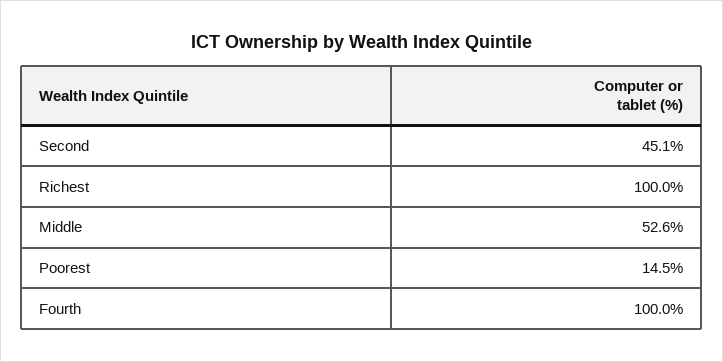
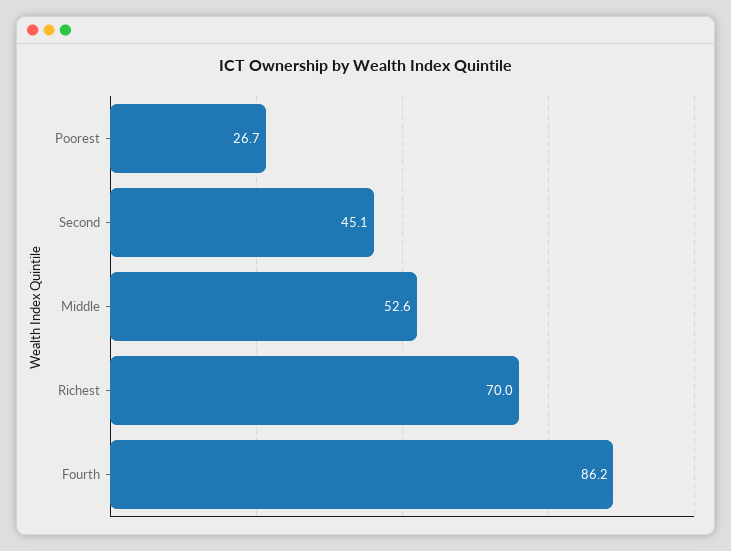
Richest: 100 -> 70
Poorest: 14.5 -> 26.7
Fourth: 100 -> 86.2

